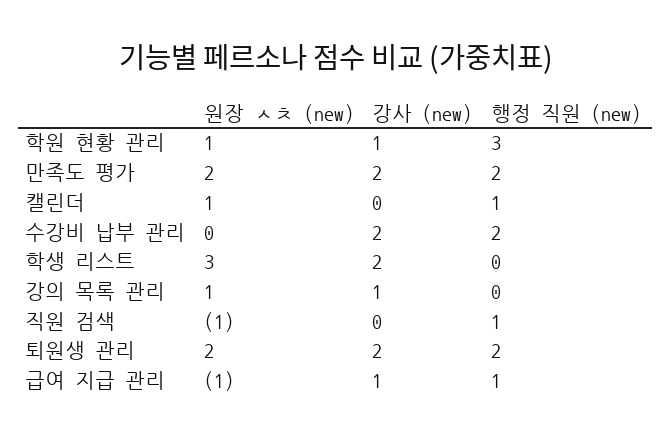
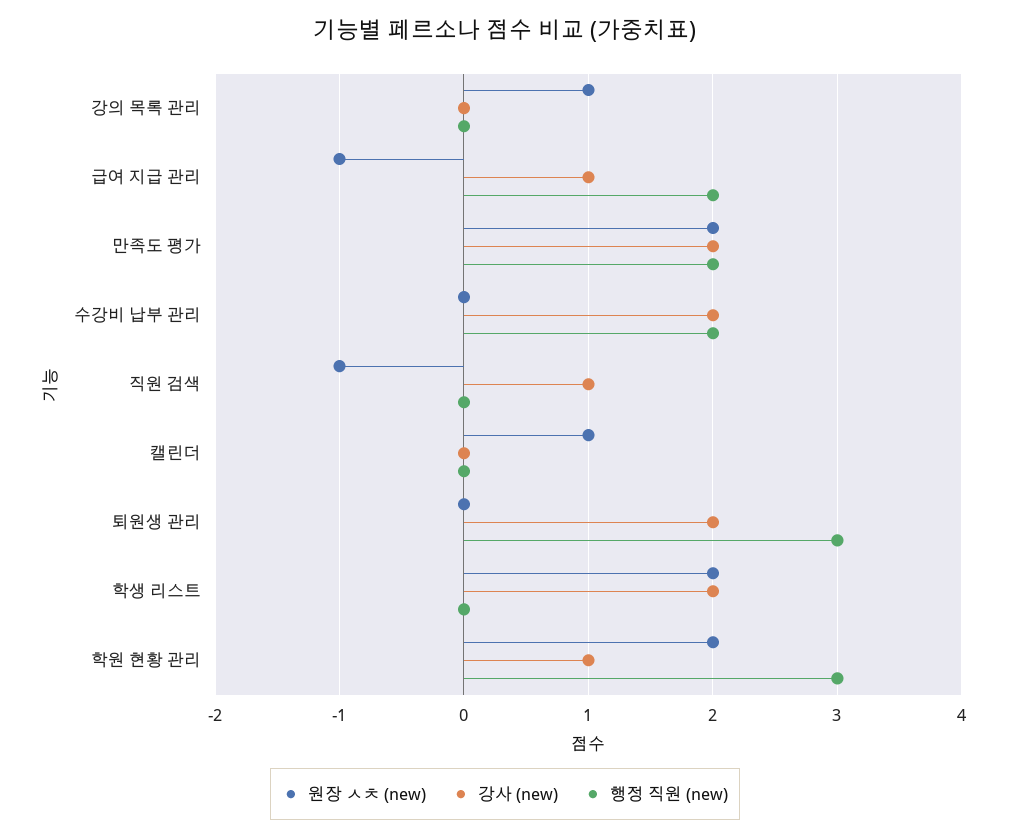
원장 ㅅㅊ (new), 학원 현황 관리: 1 -> 2
행정 직원 (new), 캘린더: 1 -> 0
원장 ㅅㅊ (new), 학생 리스트: 3 -> 2
강사 (new), 강의 목록 관리: 1 -> 0
강사 (new), 직원 검색: 0 -> 1
행정 직원 (new), 직원 검색: 1 -> 0
원장 ㅅㅊ (new), 퇴원생 관리: 2 -> 0
행정 직원 (new), 퇴원생 관리: 2 -> 3
행정 직원 (new), 급여 지급 관리: 1 -> 2

